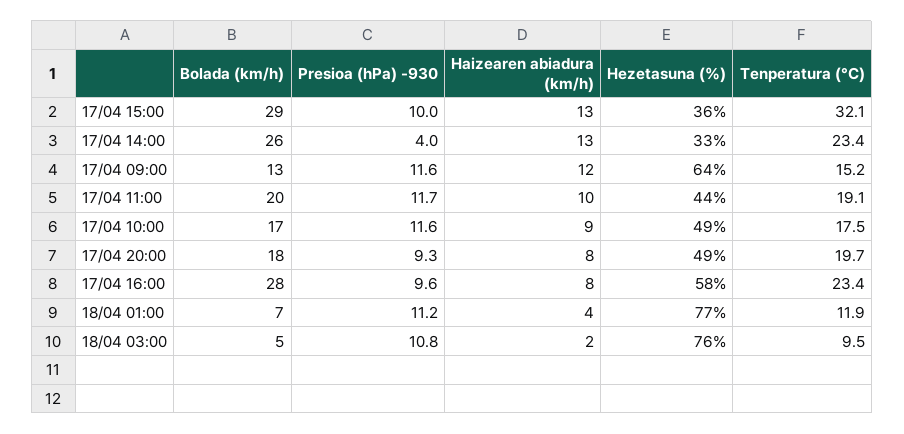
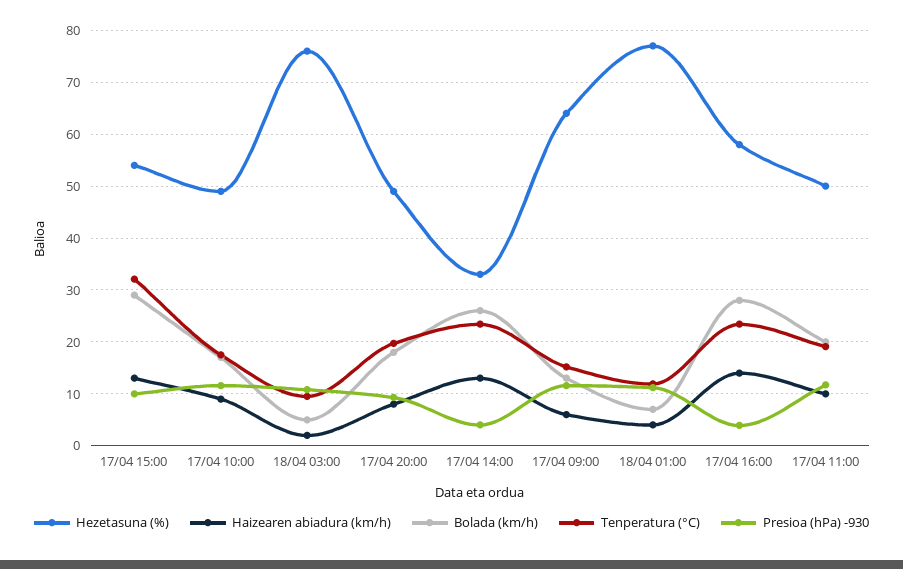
Hezetasuna (%), 17/04 15:00: 36 -> 54
Haizearen abiadura (km/h), 17/04 09:00: 12 -> 6
Hezetasuna (%), 17/04 11:00: 44 -> 50
Presioa (hPa) -930, 17/04 16:00: 9.6 -> 4
Haizearen abiadura (km/h), 17/04 16:00: 8 -> 14

